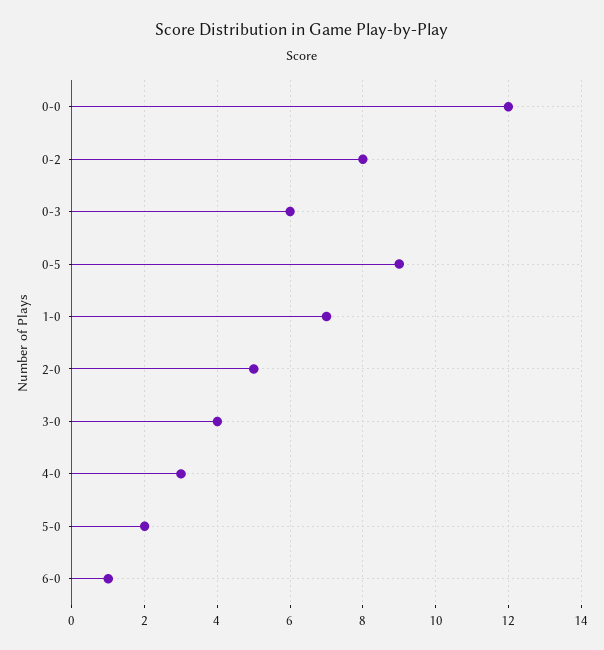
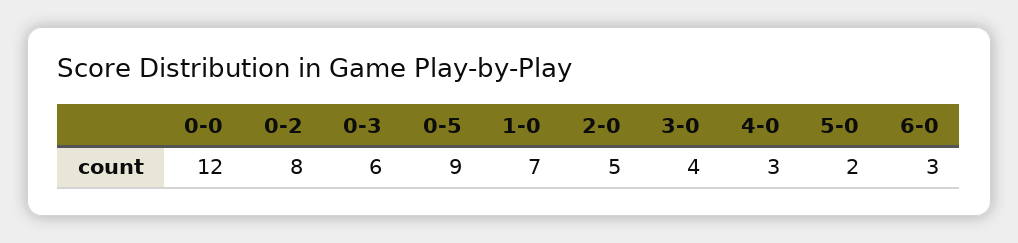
6-0: 1 -> 3

